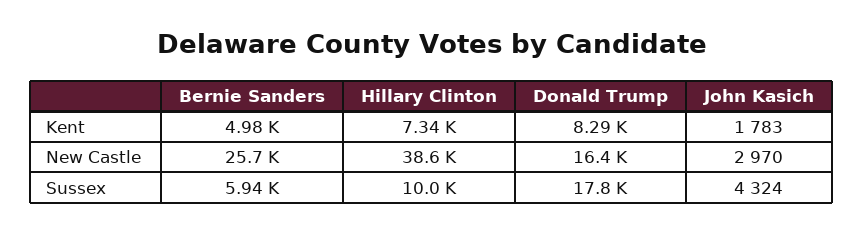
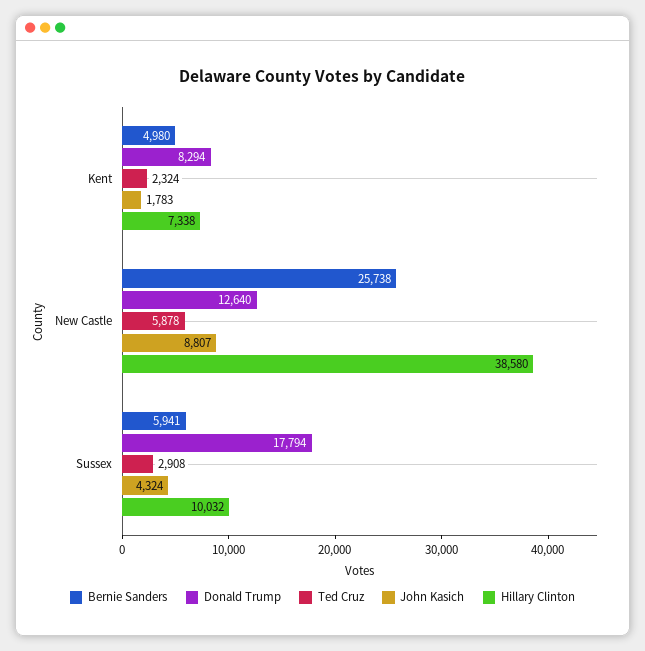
Donald Trump, New Castle: 16400 -> 12640
John Kasich, New Castle: 2970 -> 8807
Ted Cruz, Kent: none -> 2324
Ted Cruz, New Castle: none -> 5878
Ted Cruz, Sussex: none -> 2908

